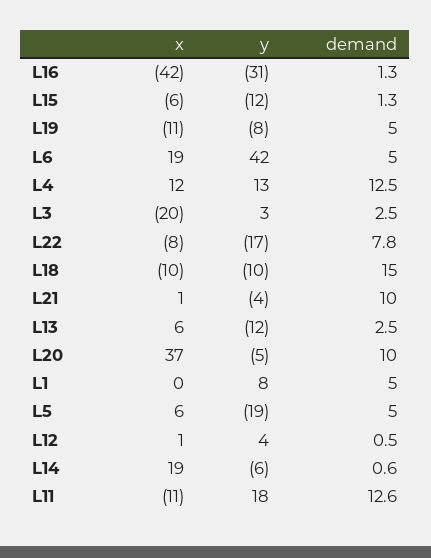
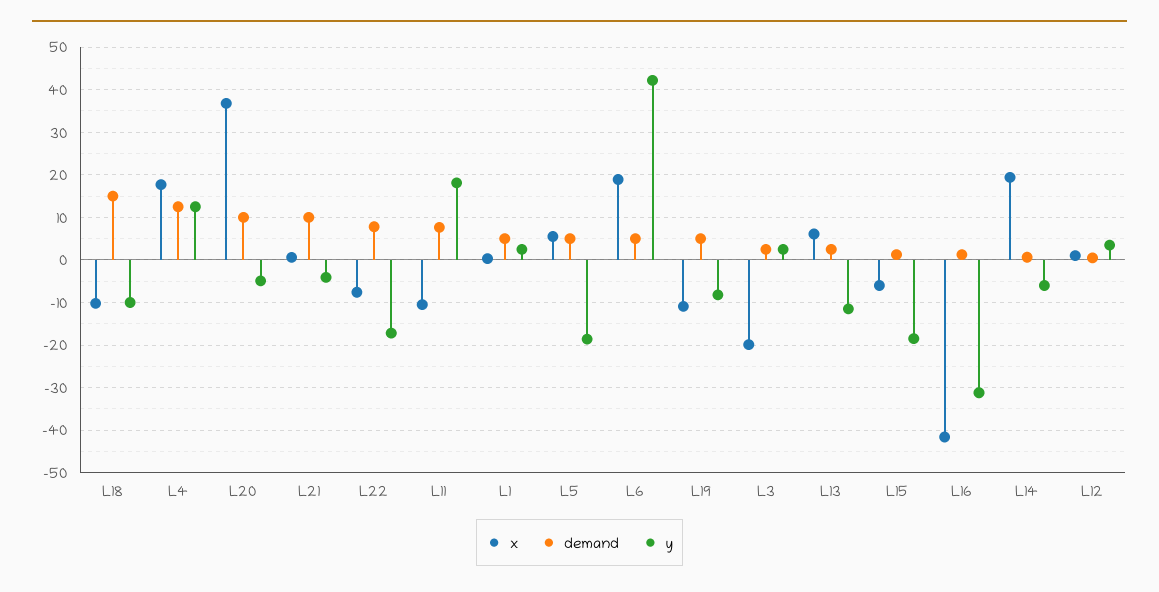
y, L15: -12 -> -18
x, L4: 12 -> 18
y, L1: 8 -> 2
demand, L11: 12.6 -> 8

